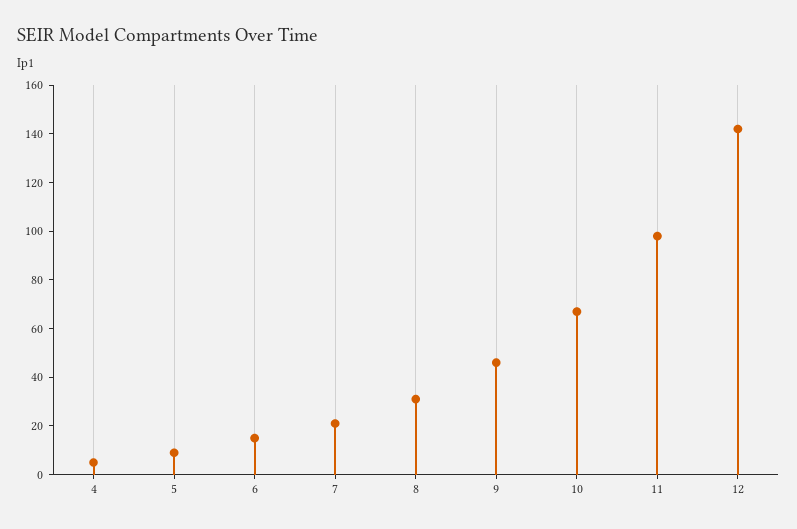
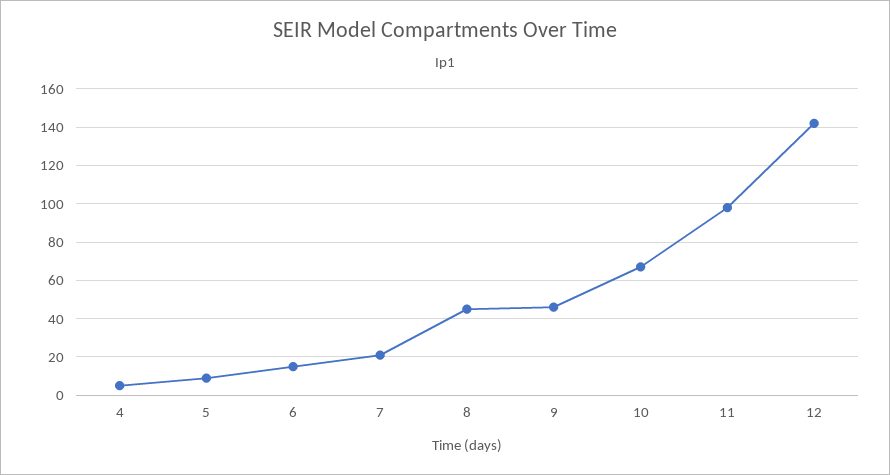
8: 30 -> 45

